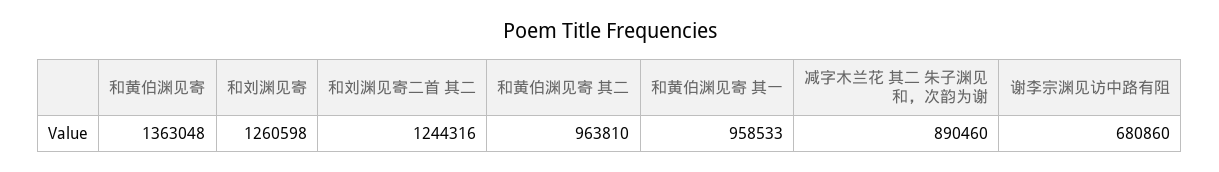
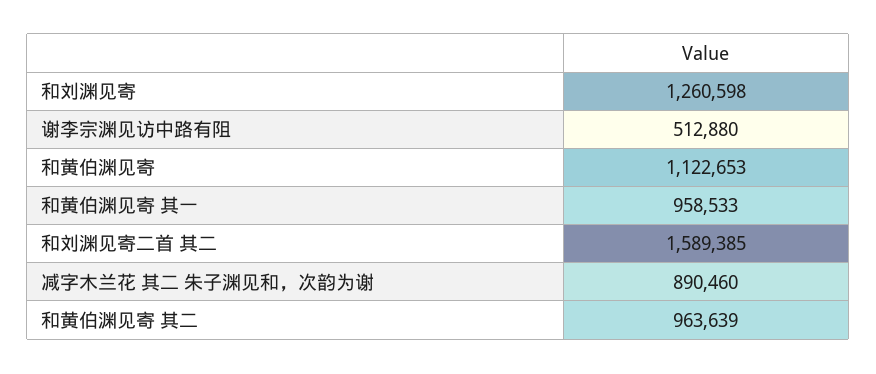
和黄伯渊见寄: 1363048 -> 1122653
和刘渊见寄二首 其二: 1244316 -> 1589385
和黄伯渊见寄 其二: 963810 -> 963639
谢李宗渊见访中路有阻: 680860 -> 512880

